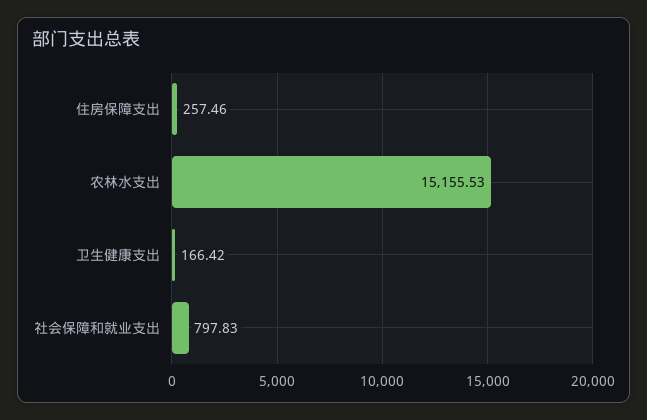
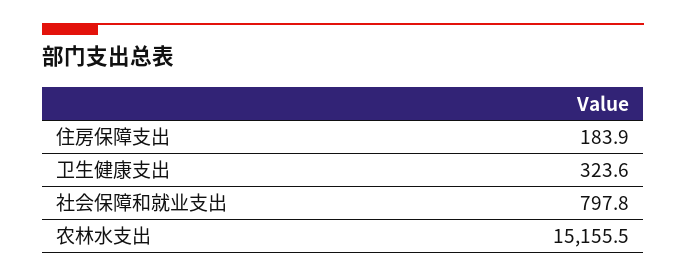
住房保障支出: 257.46 -> 183.9
卫生健康支出: 166.42 -> 323.6

